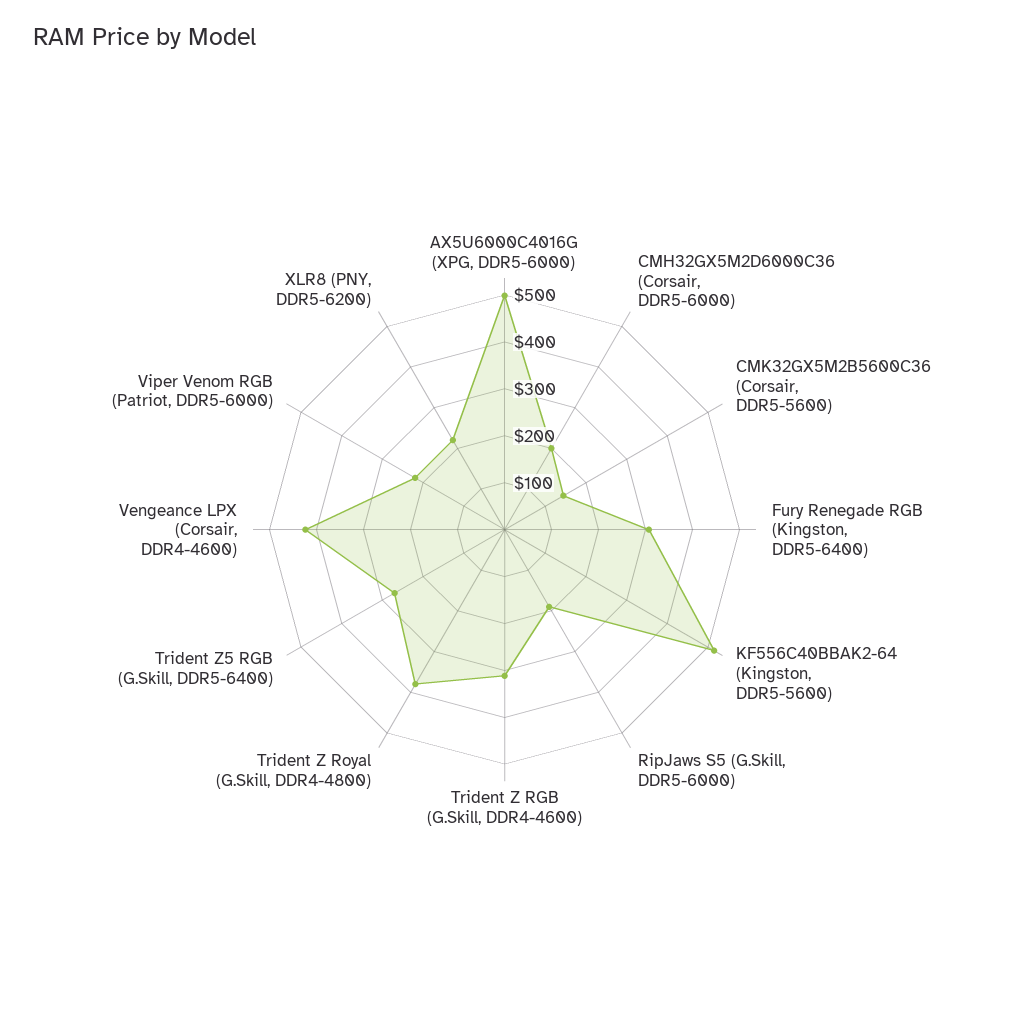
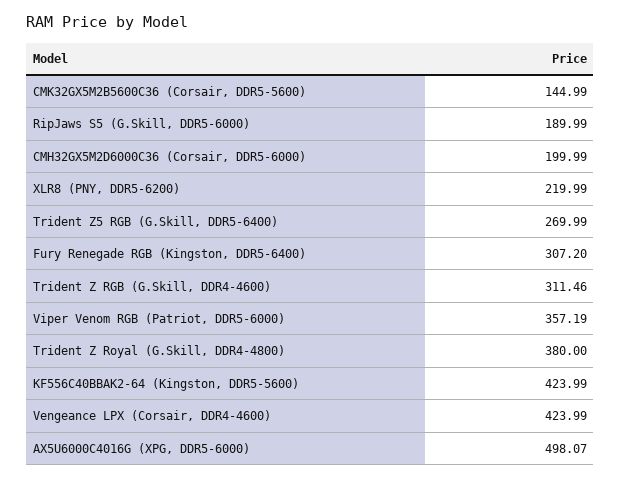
KF556C40BBAK2-64 (Kingston, DDR5-5600): 520 -> 423.99
Viper Venom RGB (Patriot, DDR5-6000): 220 -> 357.19

